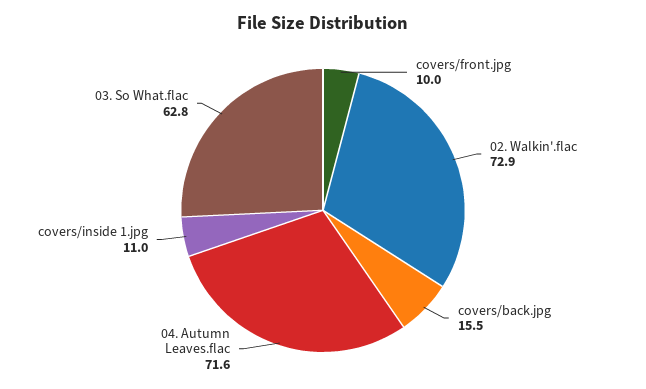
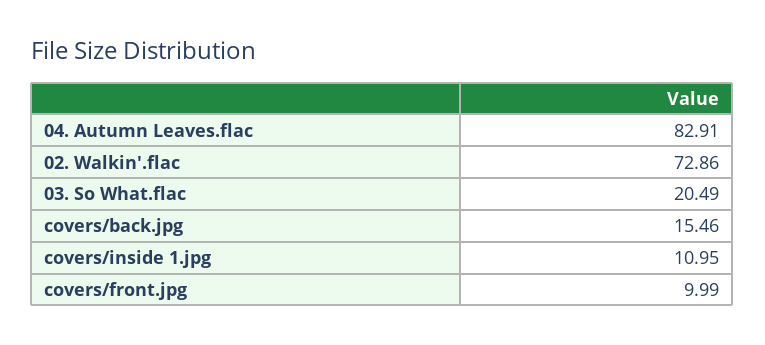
04. Autumn Leaves.flac: 71.6 -> 82.91
03. So What.flac: 62.8 -> 20.49

